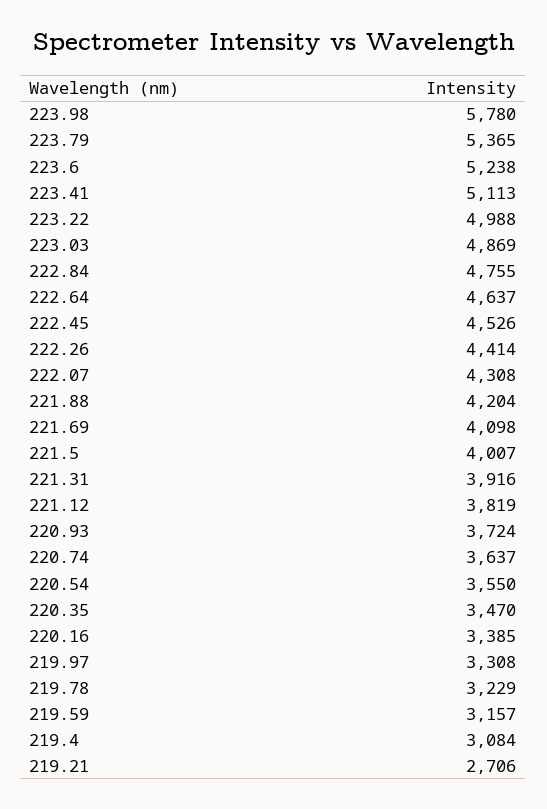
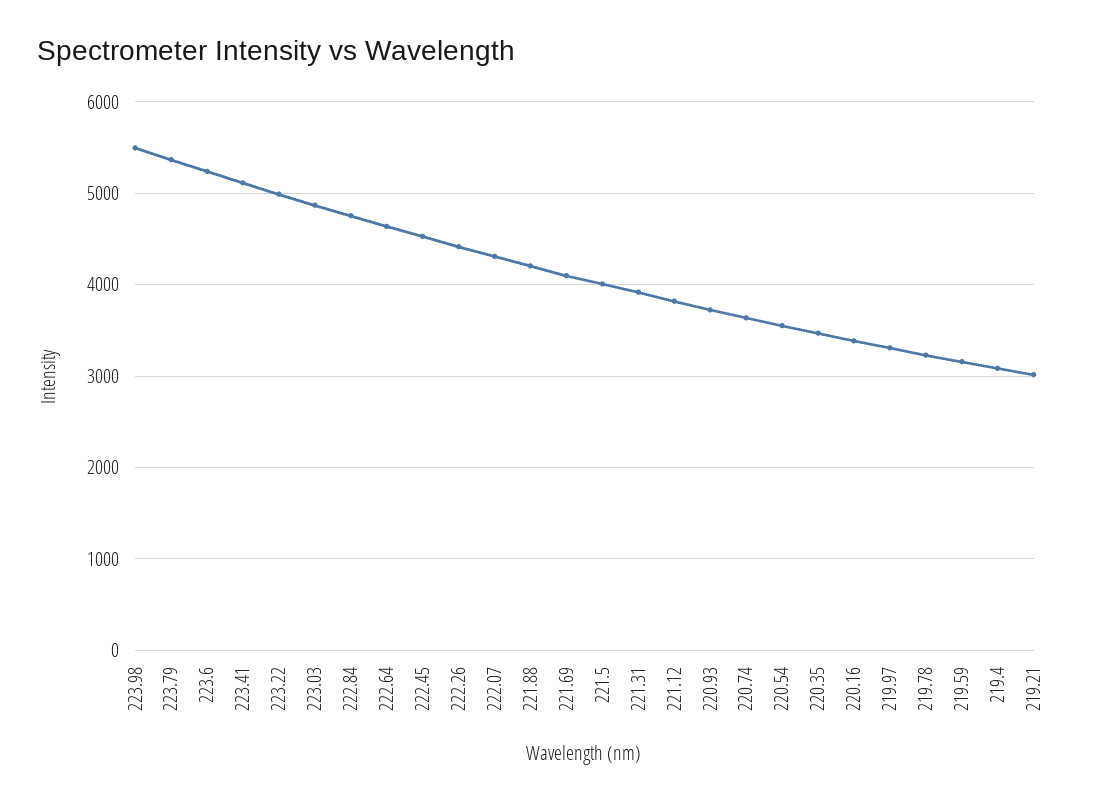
223.98: 5780 -> 5500
219.21: 2706 -> 3000

